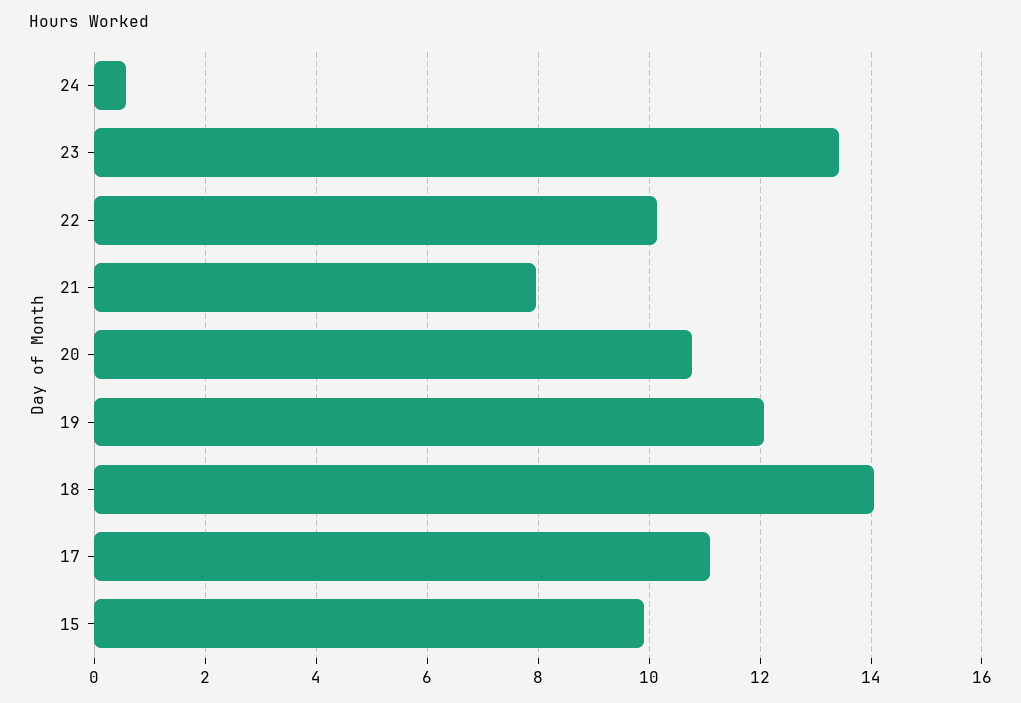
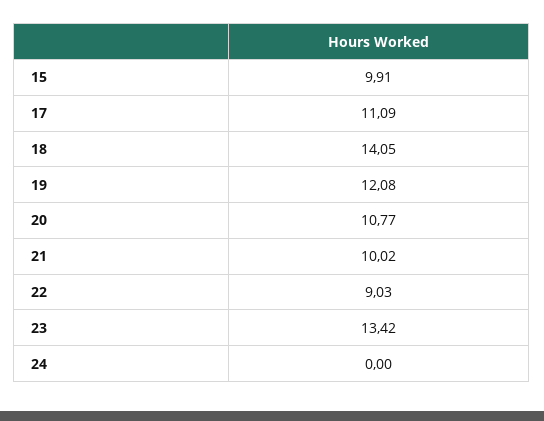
24: 0.6 -> 0
22: 10.2 -> 9.03
21: 8 -> 10.02

